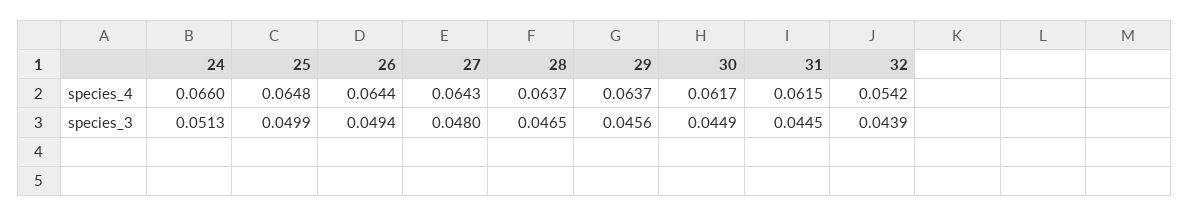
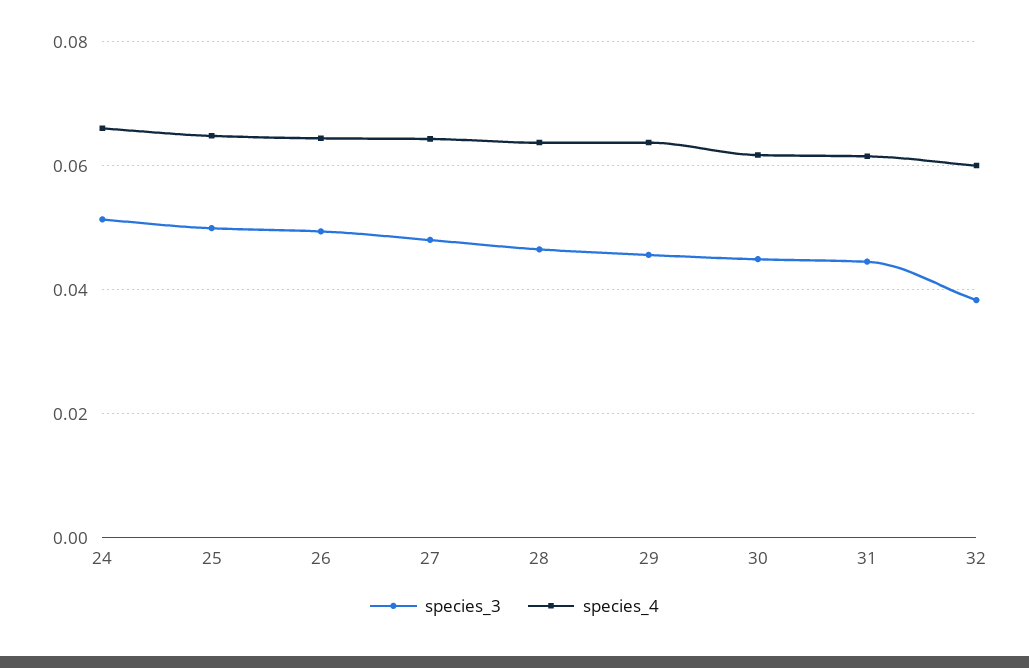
species_4, 32: 0.0542 -> 0.06
species_3, 32: 0.0439 -> 0.038

